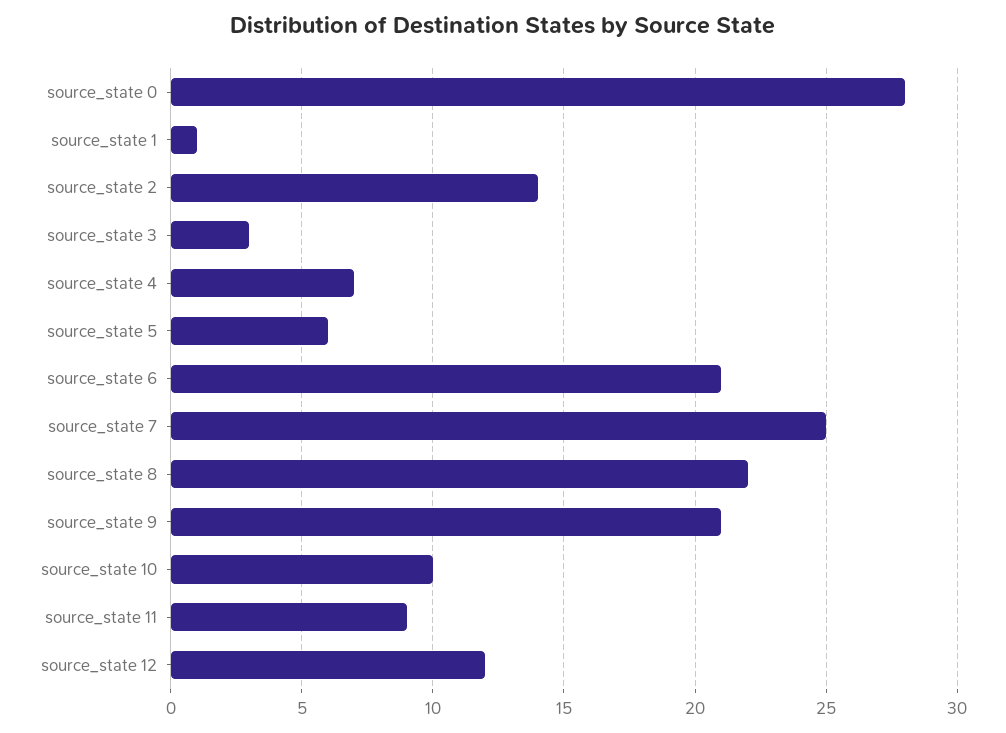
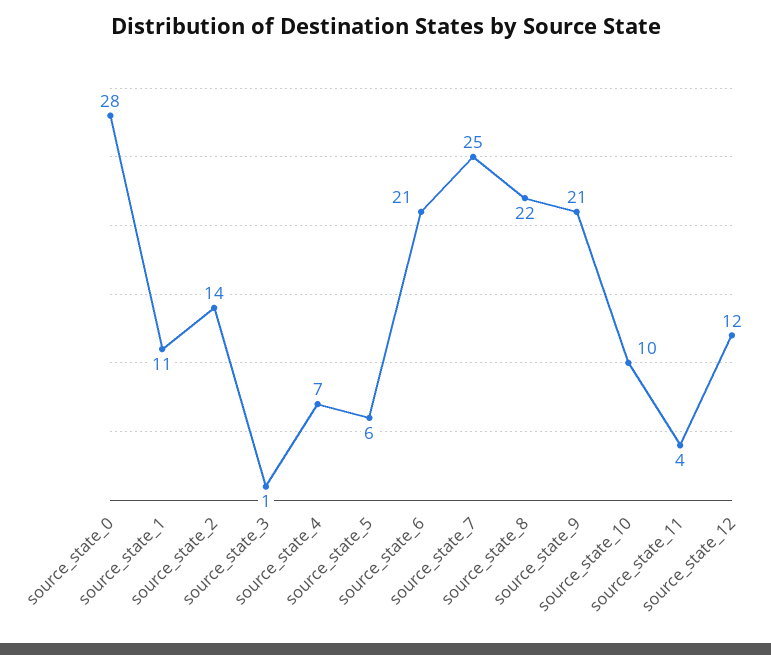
source_state 1: 1 -> 11
source_state 3: 3 -> 1
source_state 11: 9 -> 4

